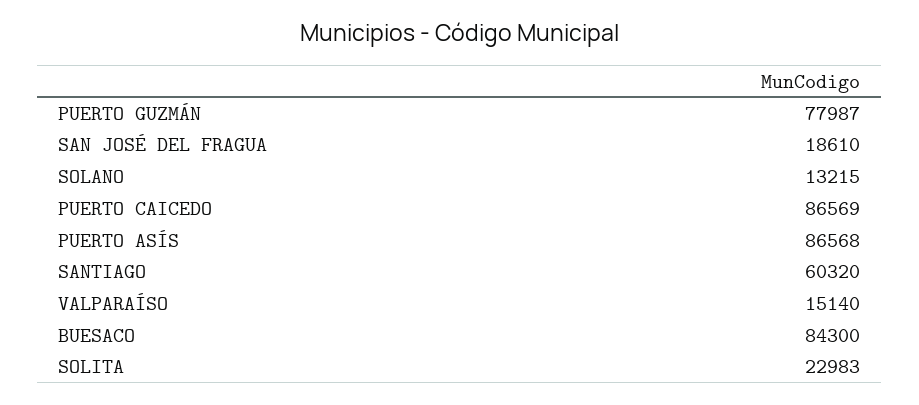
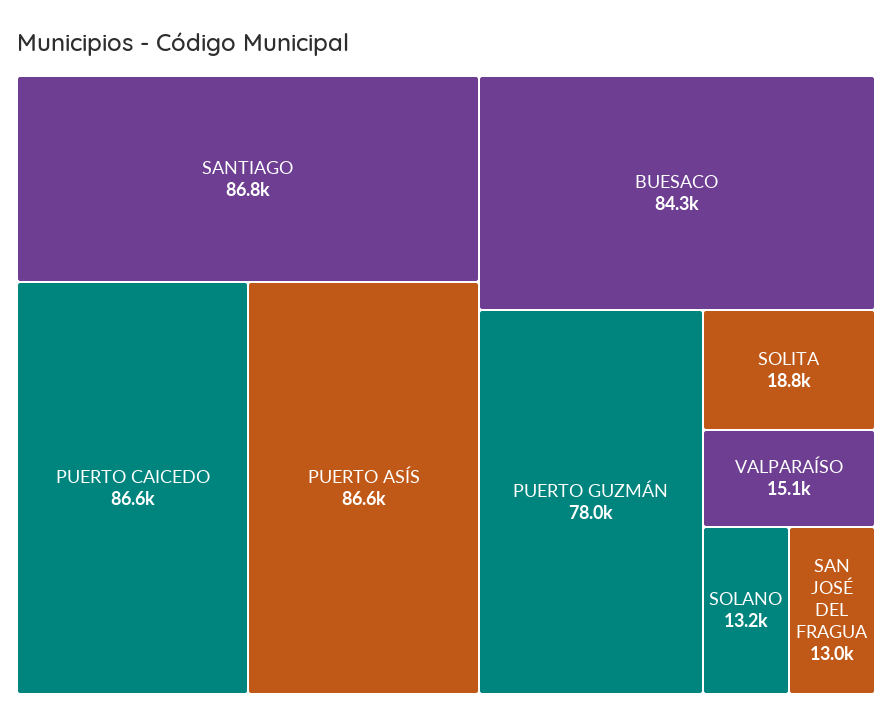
SAN JOSÉ DEL FRAGUA: 18610 -> 13000
SANTIAGO: 60320 -> 86800
SOLITA: 22983 -> 18800

